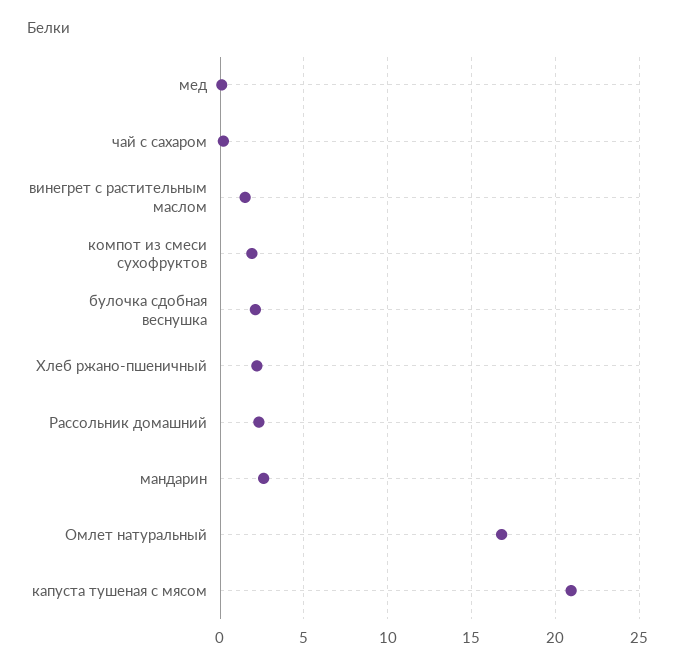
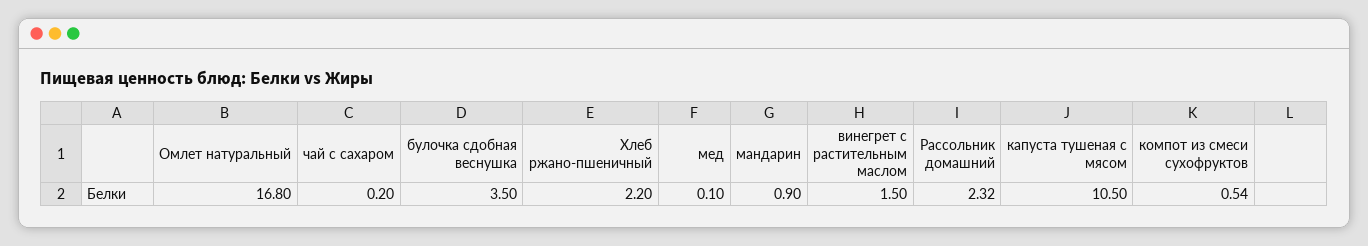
компот из смеси сухофруктов: 2 -> 0.54
булочка сдобная веснушка: 2 -> 3.5
мандарин: 2.5 -> 0.9
капуста тушеная с мясом: 21 -> 10.5

